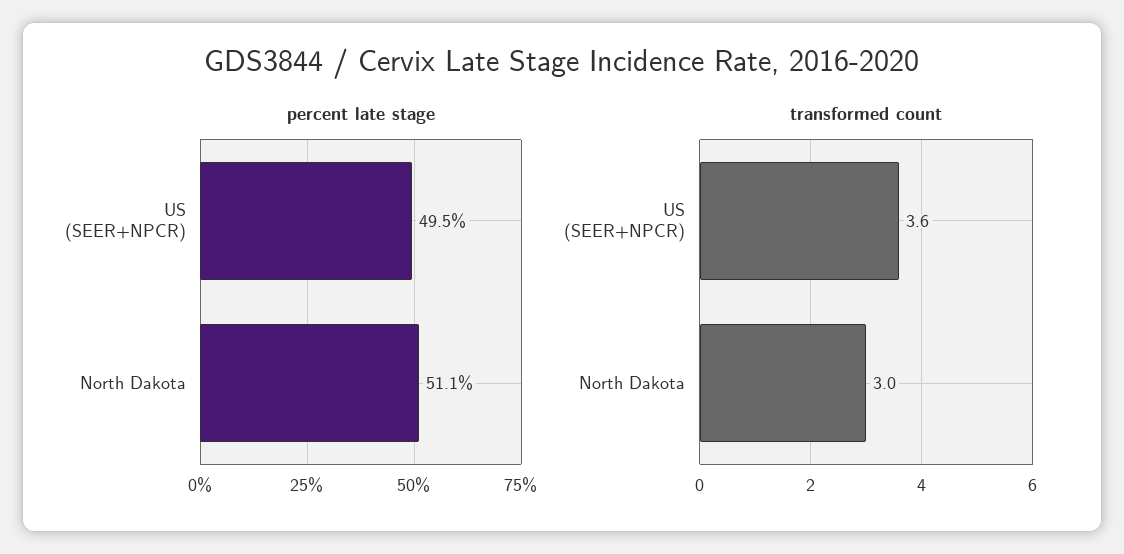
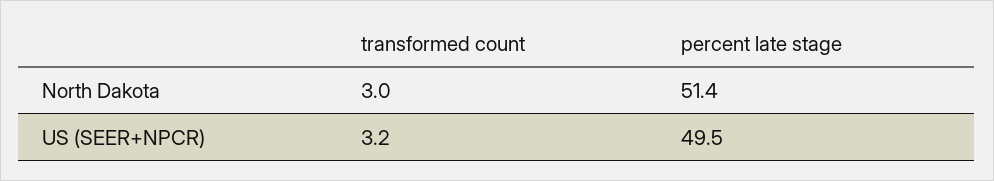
percent late stage, North Dakota: 51.1 -> 51.4
transformed count, US (SEER+NPCR): 3.6 -> 3.2

